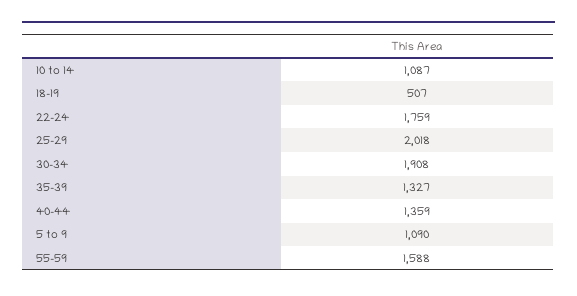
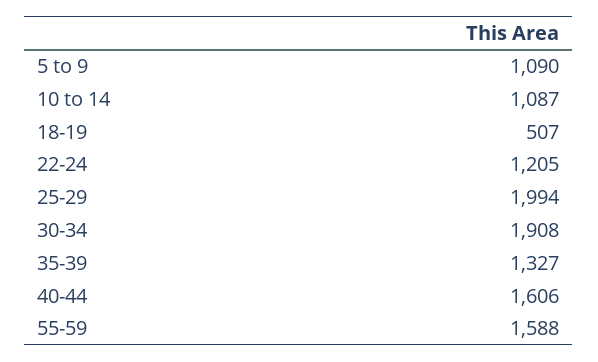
22-24: 1759 -> 1205
25-29: 2018 -> 1994
40-44: 1359 -> 1606

